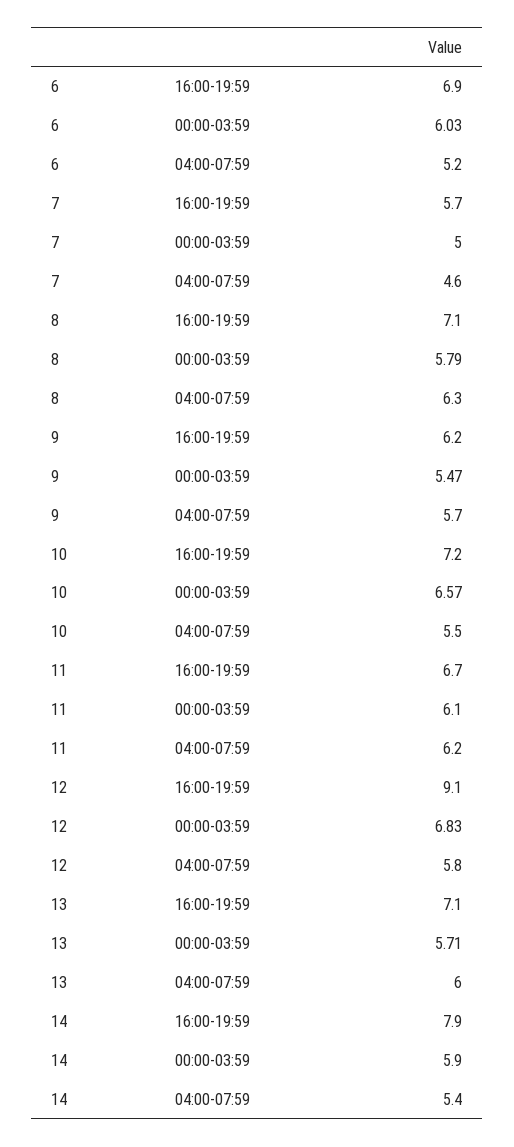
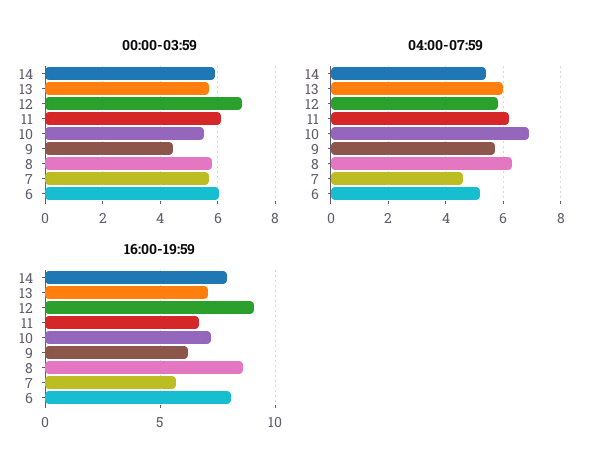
16:00-19:59, 6: 6.9 -> 8
00:00-03:59, 7: 5 -> 5.75
16:00-19:59, 8: 7.1 -> 8.5
00:00-03:59, 9: 5.47 -> 4.5
00:00-03:59, 10: 6.57 -> 5.5
04:00-07:59, 10: 5.5 -> 7

